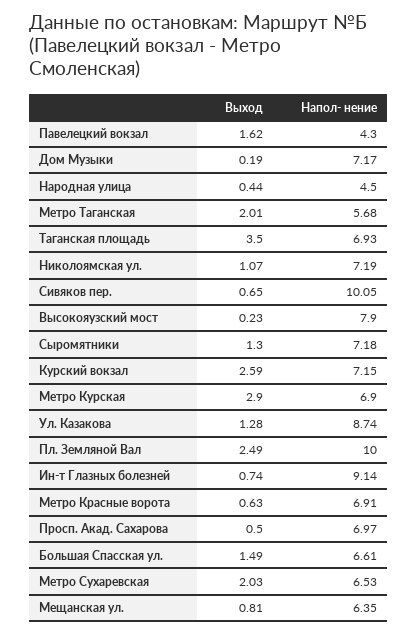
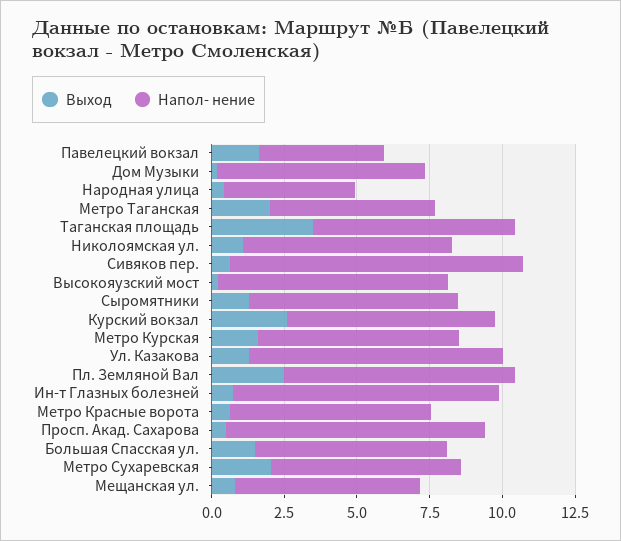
Выход, Метро Курская: 2.9 -> 1.5
Напол- нение, Пл. Земляной Вал: 10 -> 8
Напол- нение, Просп. Акад. Сахарова: 6.97 -> 9

